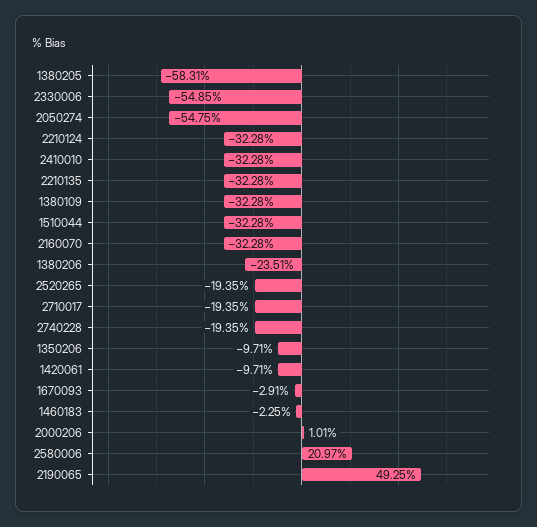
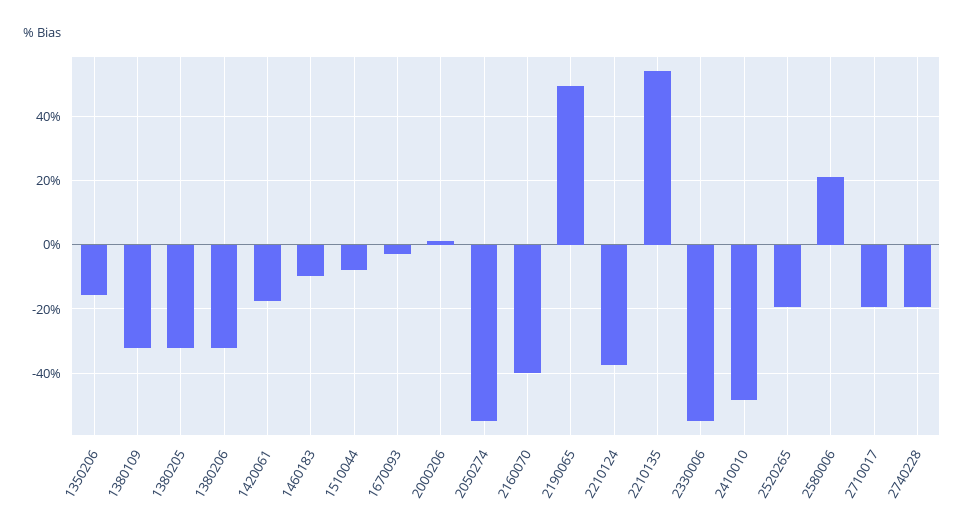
1380205: -58.31 -> -32
2210124: -32.28 -> -38
2410010: -32.28 -> -48
2210135: -32.28 -> 54
1510044: -32.28 -> -8
2160070: -32.28 -> -40
1380206: -23.51 -> -32
1350206: -9.71 -> -16
1420061: -9.71 -> -18
1460183: -2.25 -> -10

